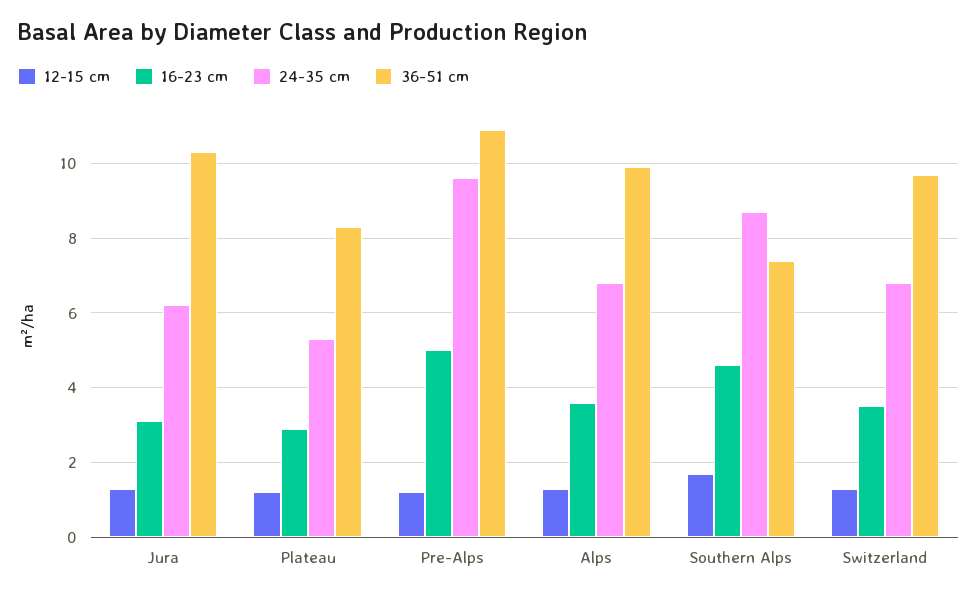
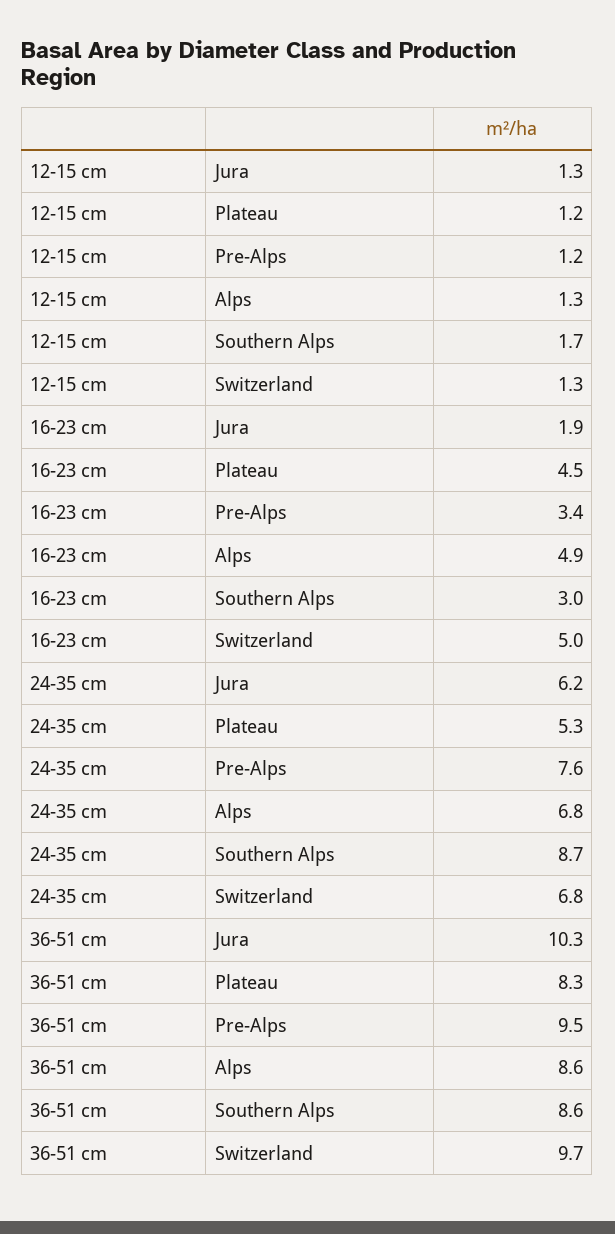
16-23 cm, Jura: 3 -> 1.9
16-23 cm, Plateau: 3 -> 4.5
16-23 cm, Pre-Alps: 5 -> 3.4
24-35 cm, Pre-Alps: 9.5 -> 7.6
36-51 cm, Pre-Alps: 11 -> 9.5
16-23 cm, Alps: 3.5 -> 4.9
36-51 cm, Alps: 10 -> 8.6
16-23 cm, Southern Alps: 4.5 -> 3
36-51 cm, Southern Alps: 7.5 -> 8.6
16-23 cm, Switzerland: 3.5 -> 5

